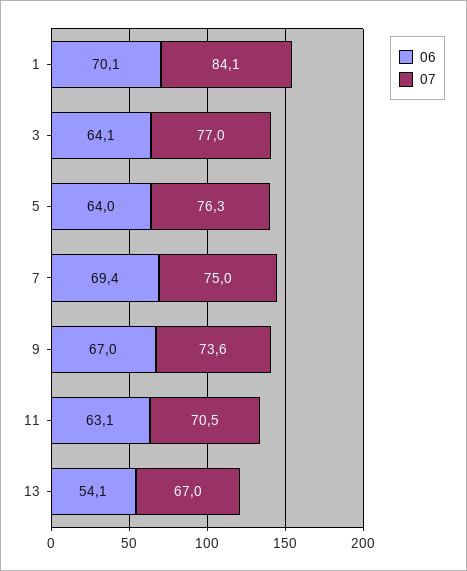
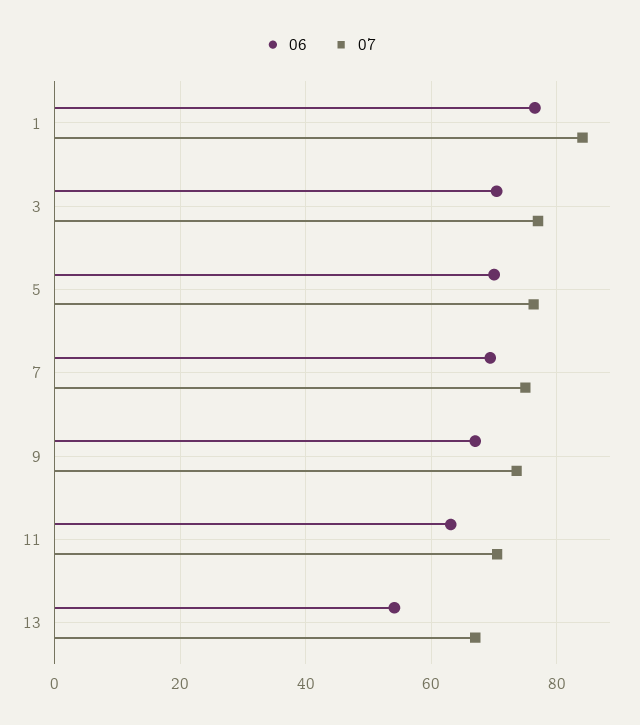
06, 1: 70.1 -> 76
06, 3: 64.1 -> 70
06, 5: 64 -> 70

